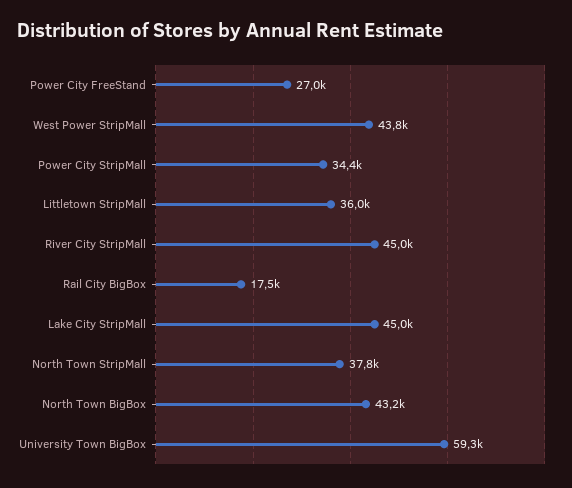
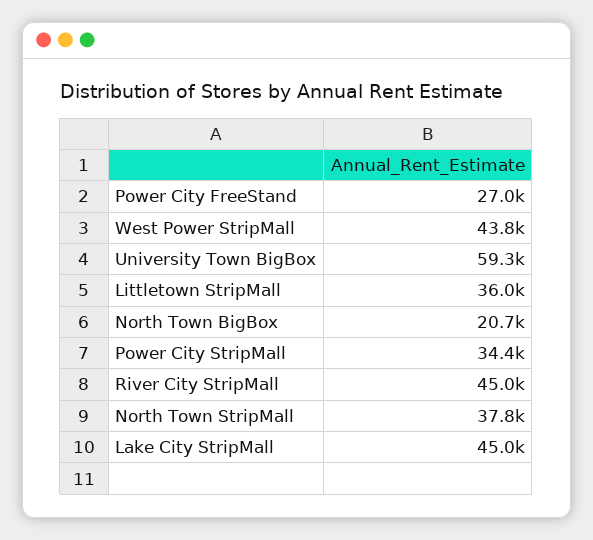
Rail City BigBox: 17500 -> none
North Town BigBox: 43200 -> 20700

